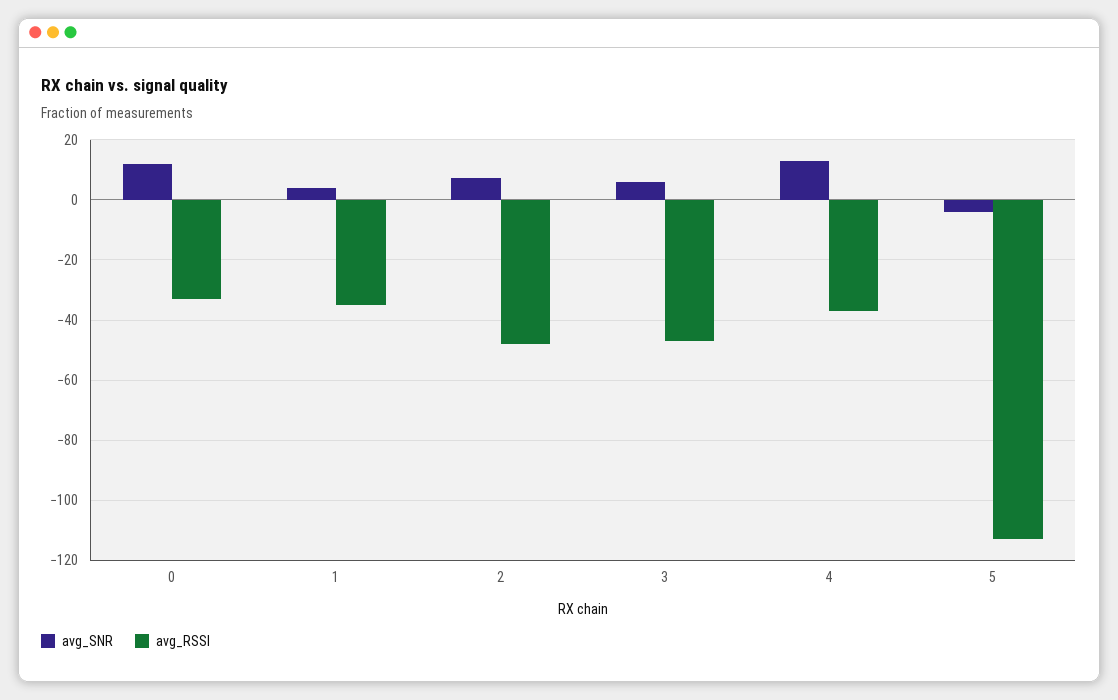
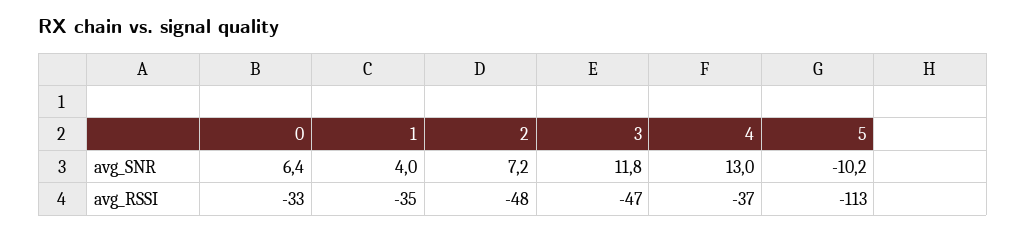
avg_SNR, 0: 12 -> 6.4
avg_SNR, 3: 6 -> 11.8
avg_SNR, 5: -4 -> -10.2

